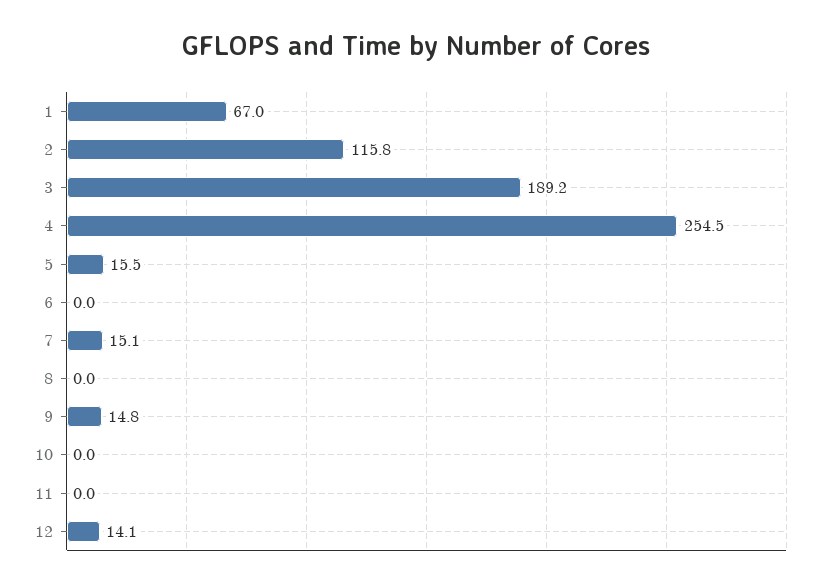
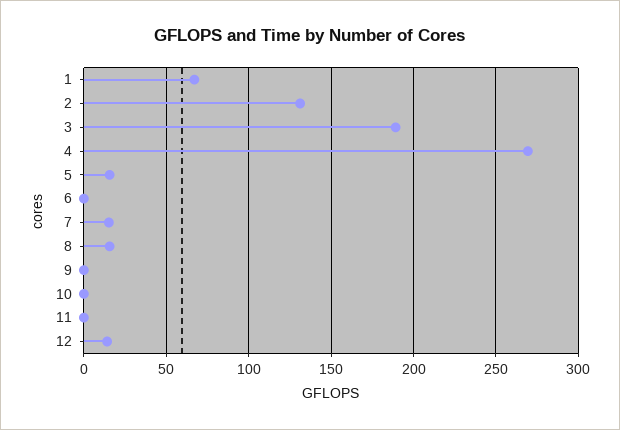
2: 115.8 -> 130
4: 254.5 -> 270
8: 0 -> 15
9: 14.8 -> 0

